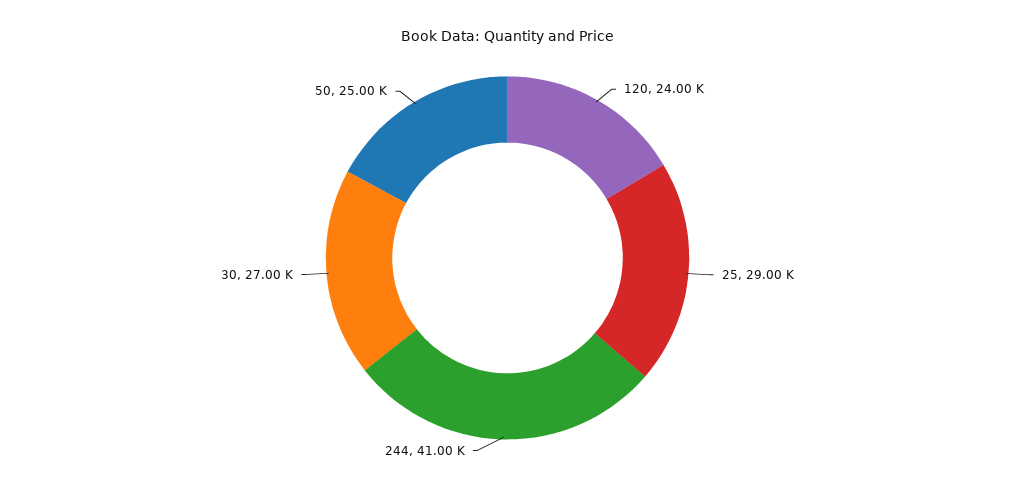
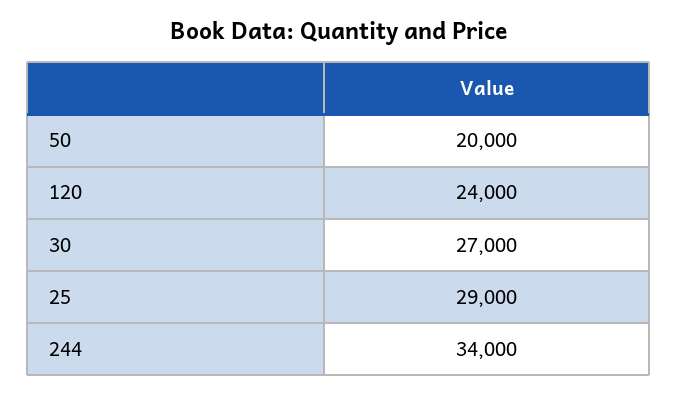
244: 41000 -> 34000
50: 25000 -> 20000

